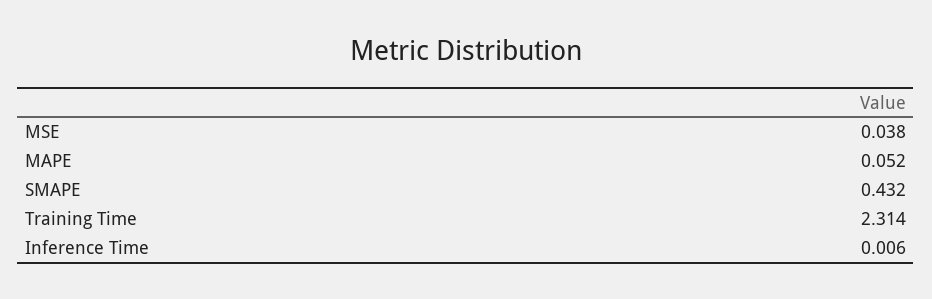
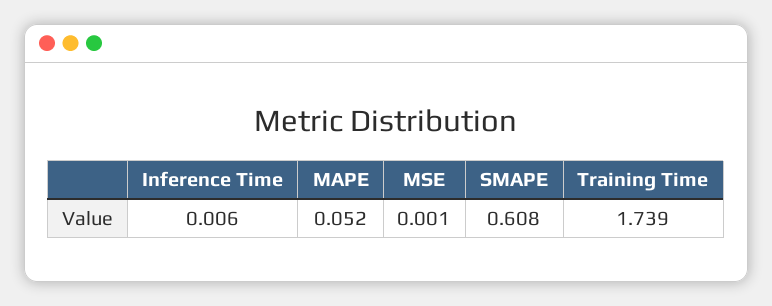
MSE: 0.038 -> 0.001
SMAPE: 0.432 -> 0.608
Training Time: 2.314 -> 1.739

